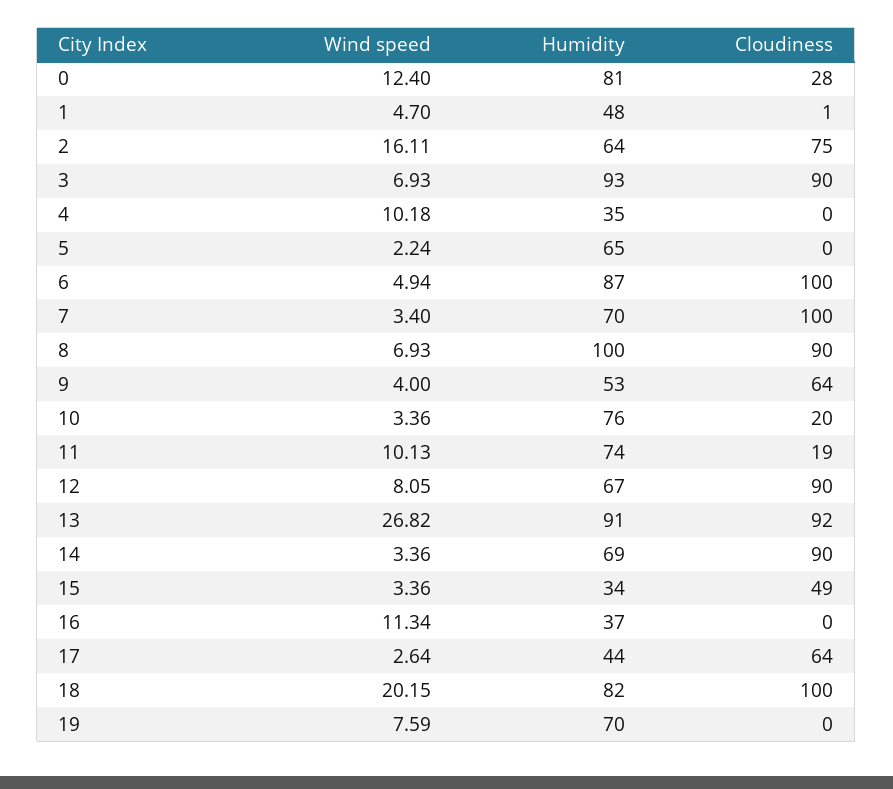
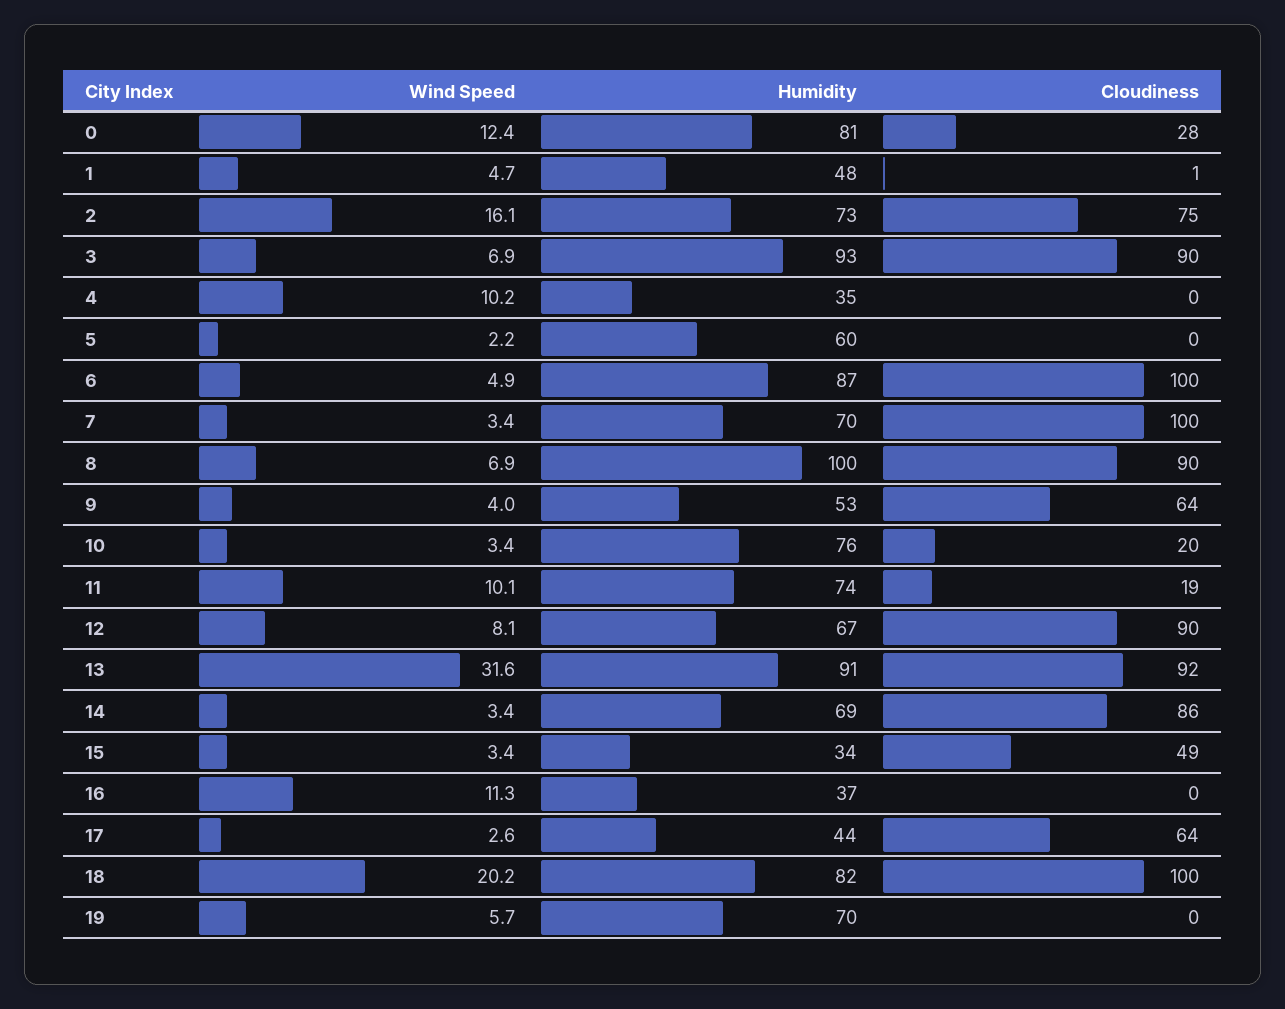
Humidity, 2: 64 -> 73
Humidity, 5: 65 -> 60
Wind speed, 13: 26.82 -> 31.6
Cloudiness, 14: 90 -> 86
Wind speed, 19: 7.59 -> 5.7

